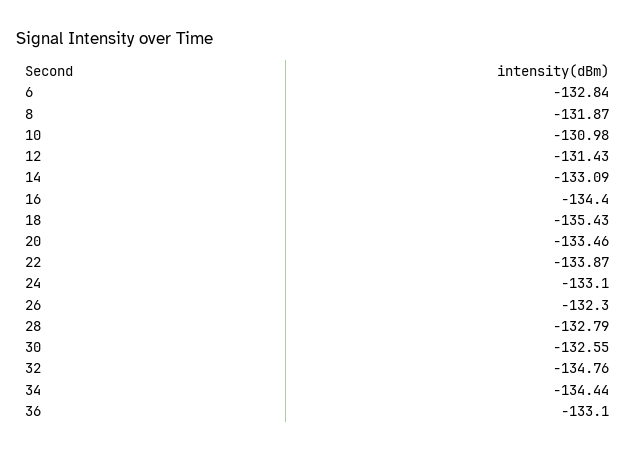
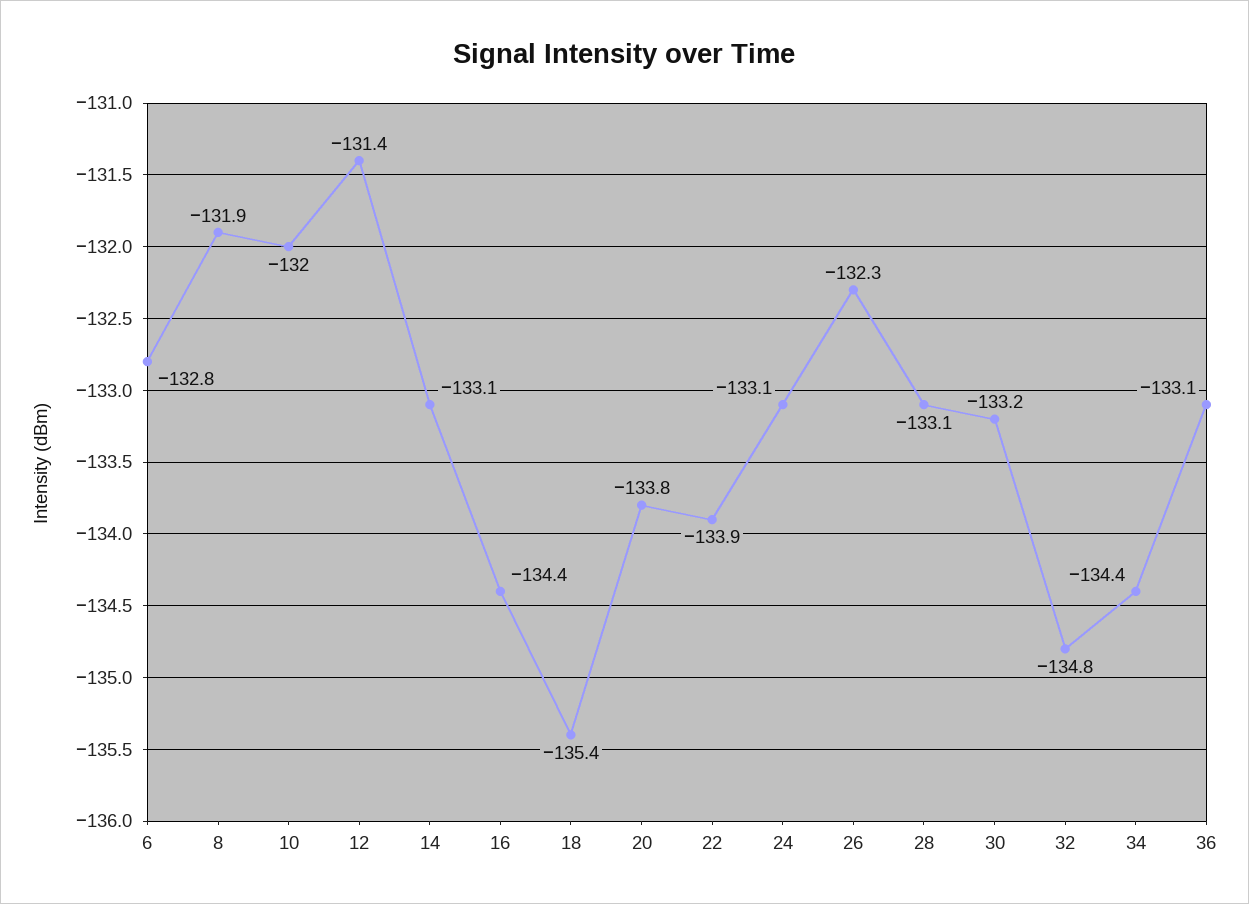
10: -130.98 -> -132
20: -133.46 -> -133.8
28: -132.79 -> -133.1
30: -132.55 -> -133.2

